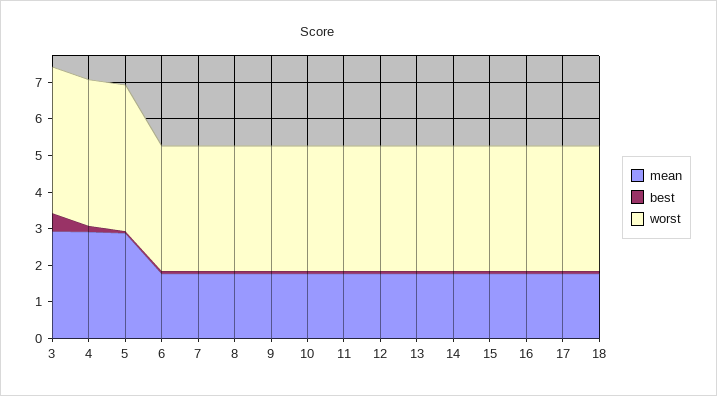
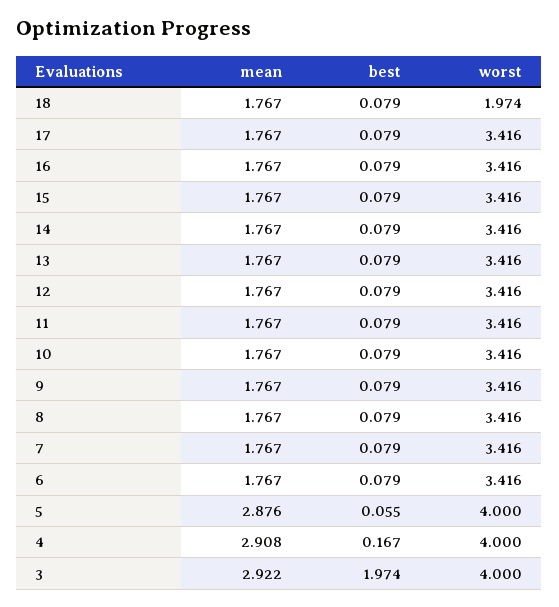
best, 3: 0.5 -> 1.974
worst, 18: 3.5 -> 1.974

